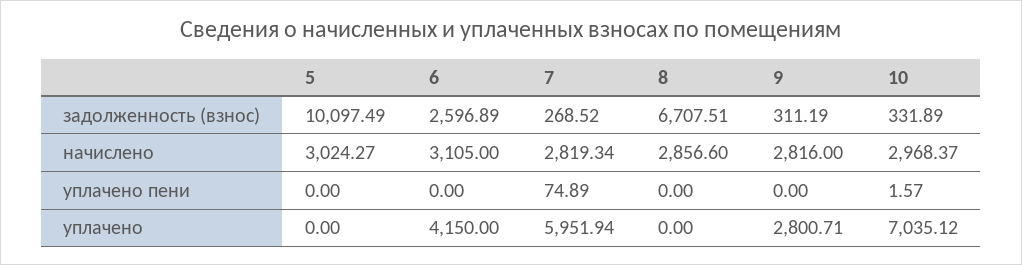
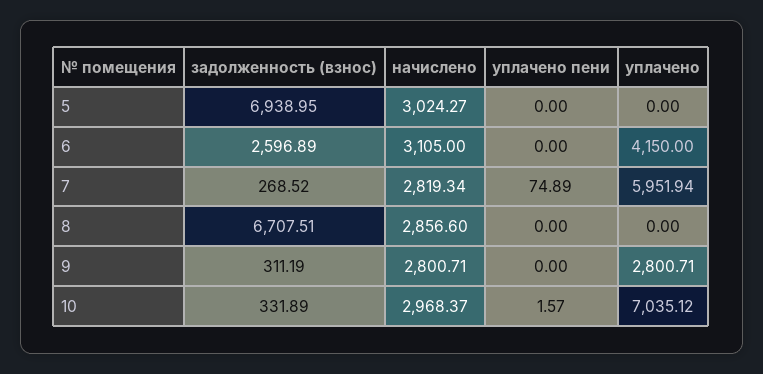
5, задолженность (взнос): 10097.49 -> 6938.95
9, начислено: 2816 -> 2800.71

